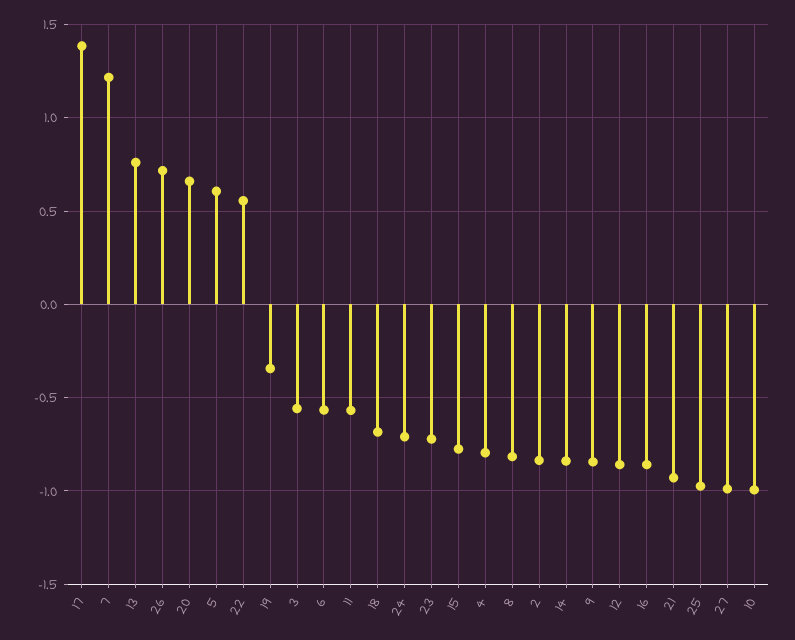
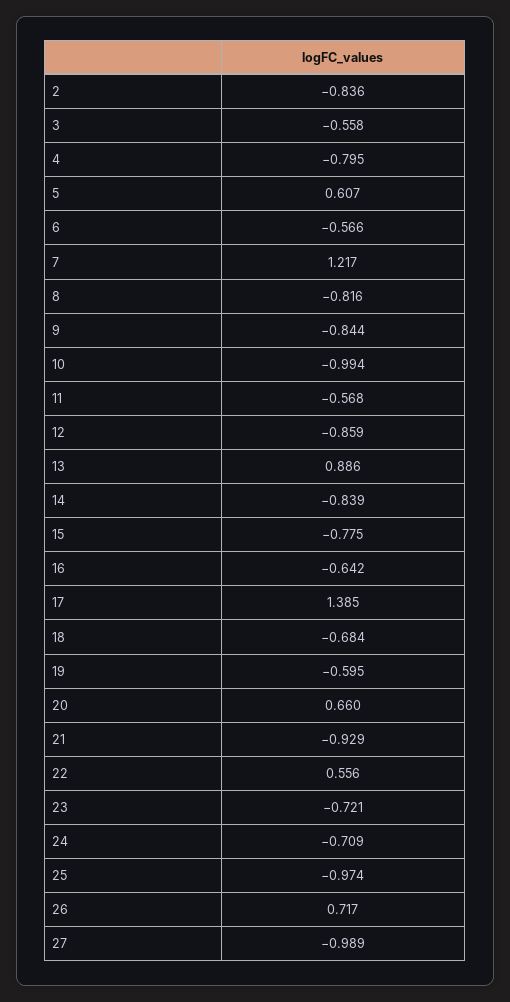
13: 0.75 -> 0.886
19: -0.35 -> -0.595
16: -0.85 -> -0.642

